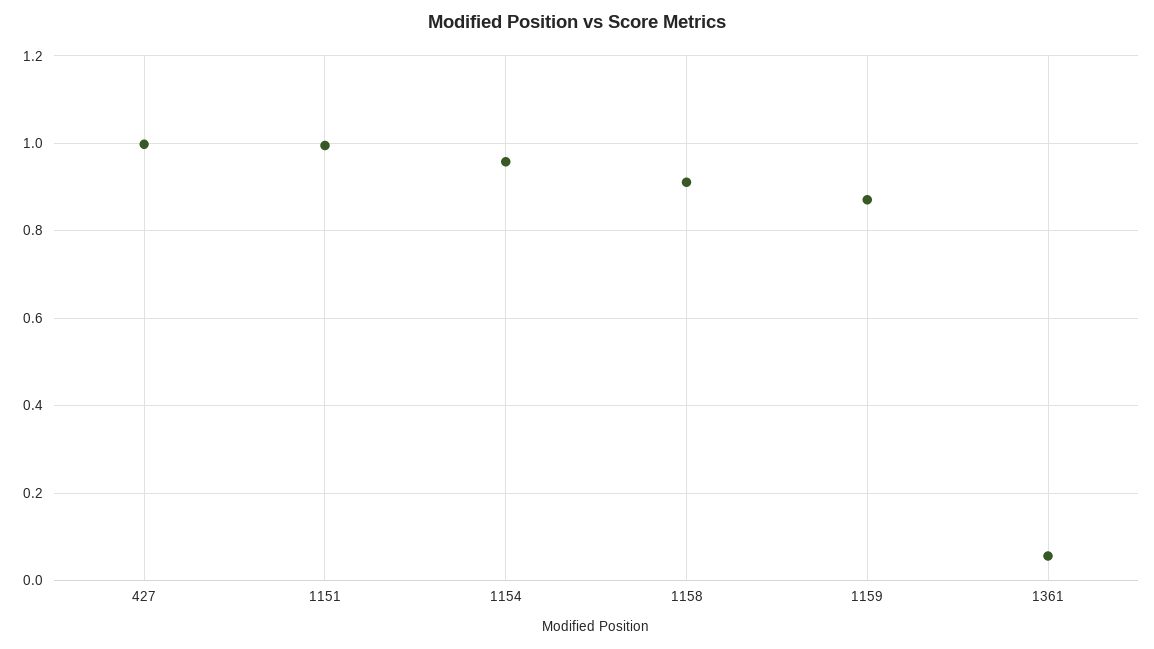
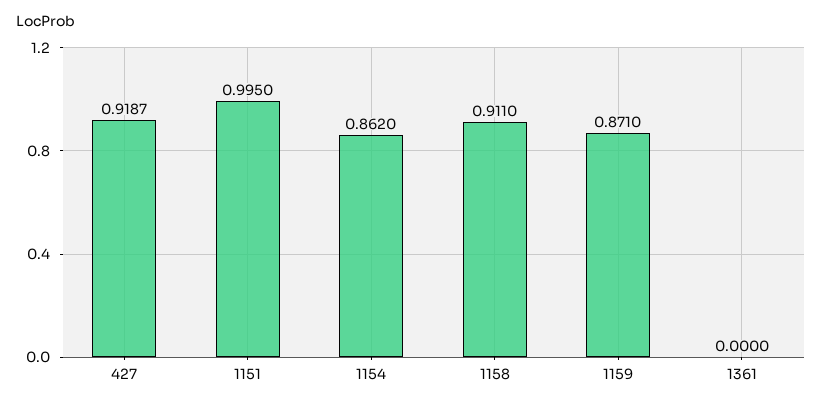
427: 1 -> 0.9187
1154: 0.96 -> 0.862
1361: 0.06 -> 0

